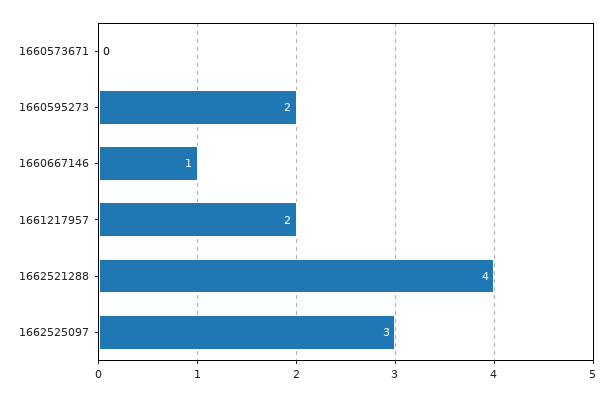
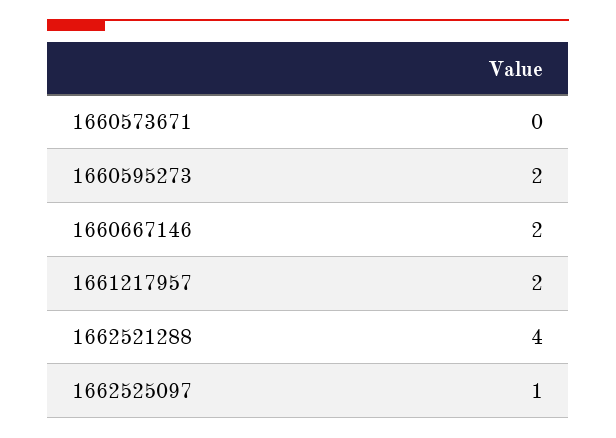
1660667146: 1 -> 2
1662525097: 3 -> 1

